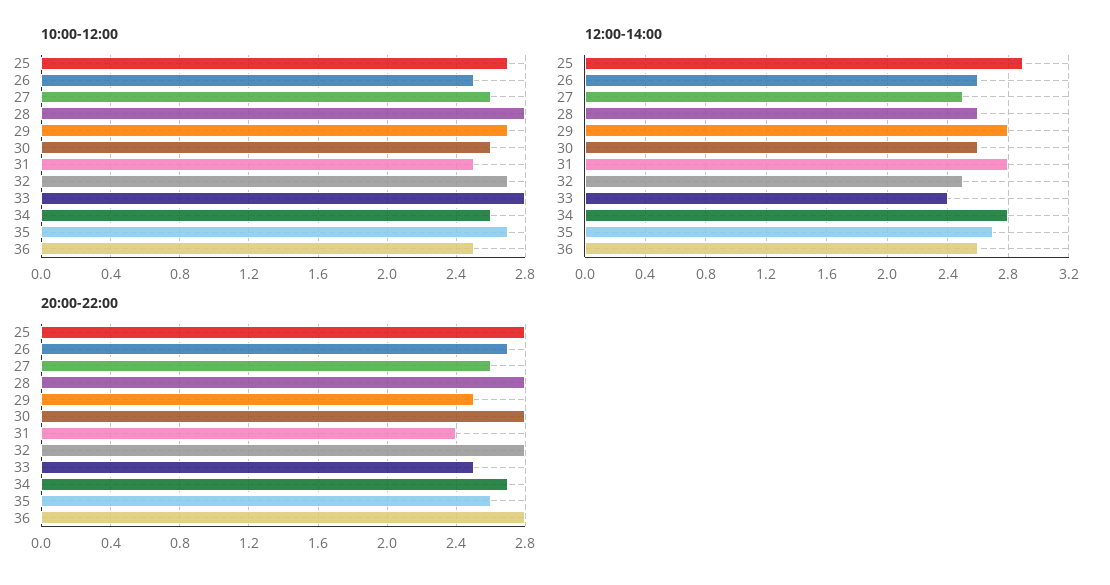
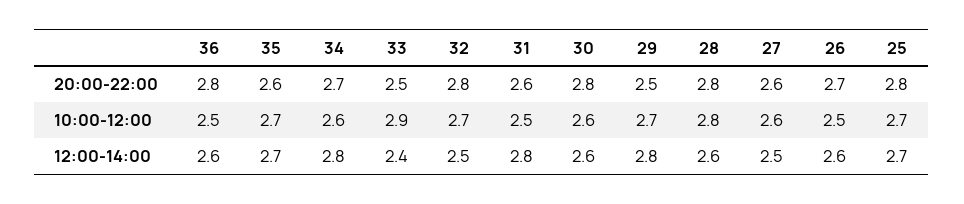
10:00-12:00, 33: 2.8 -> 2.9
12:00-14:00, 25: 2.9 -> 2.7
20:00-22:00, 31: 2.4 -> 2.6

